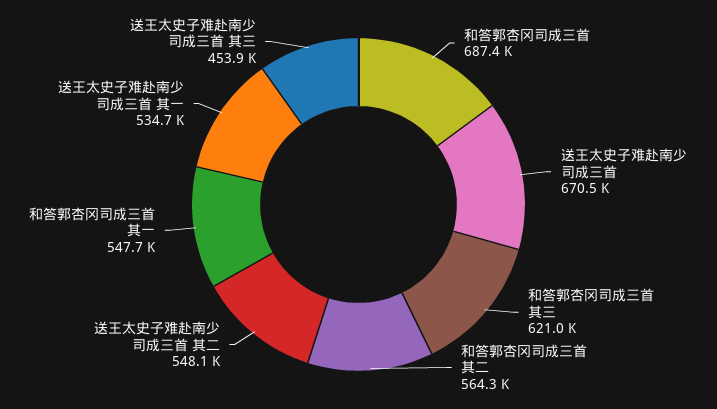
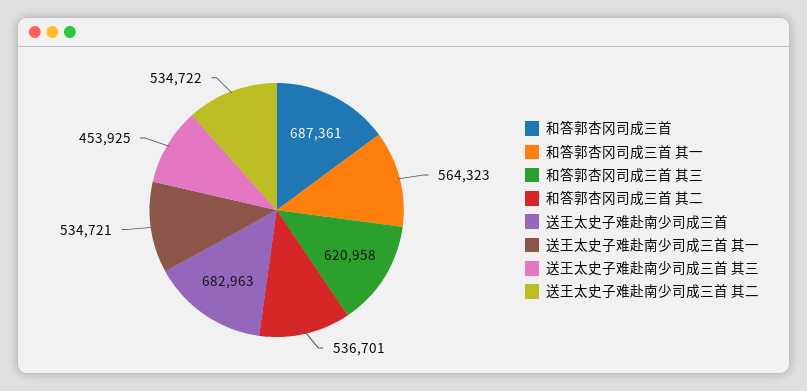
送王太史子难赴南少司成三首: 670500 -> 682963
和答郭杏冈司成三首 其二: 564300 -> 536701
送王太史子难赴南少司成三首 其二: 548100 -> 534722
和答郭杏冈司成三首 其一: 547700 -> 564323

